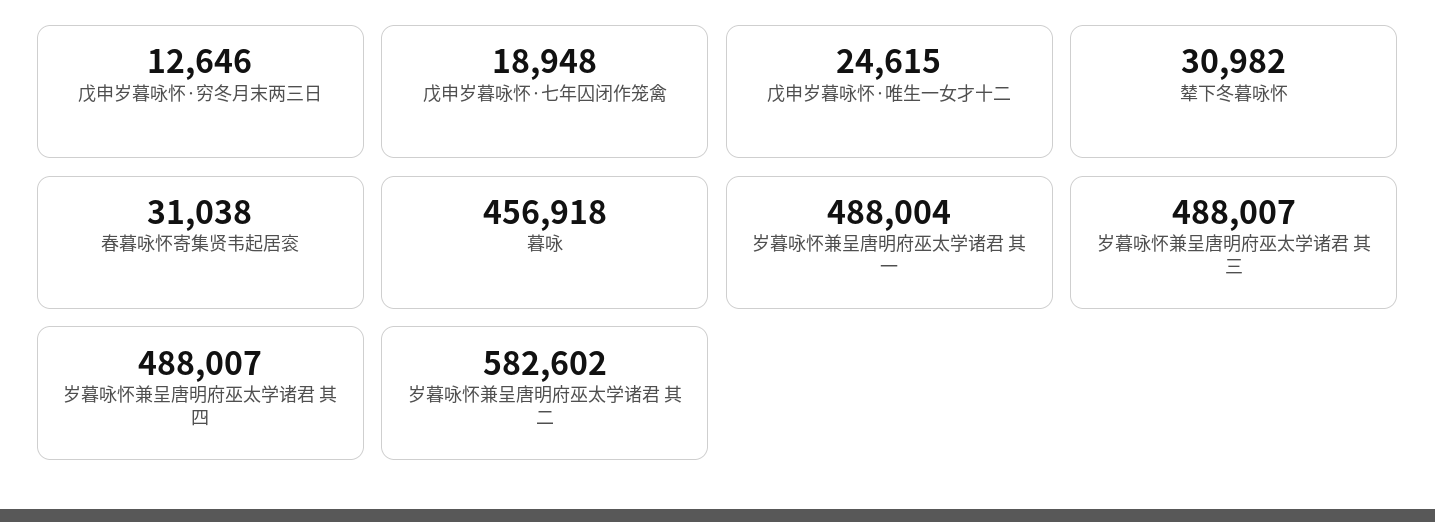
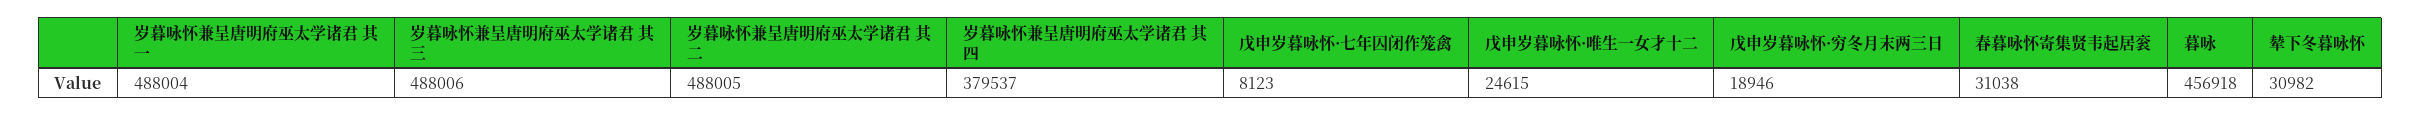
戊申岁暮咏怀·穷冬月末两三日: 12646 -> 18946
戊申岁暮咏怀·七年囚闭作笼禽: 18948 -> 8123
岁暮咏怀兼呈唐明府巫太学诸君 其三: 488007 -> 488006
岁暮咏怀兼呈唐明府巫太学诸君 其四: 488007 -> 379537
岁暮咏怀兼呈唐明府巫太学诸君 其二: 582602 -> 488005

